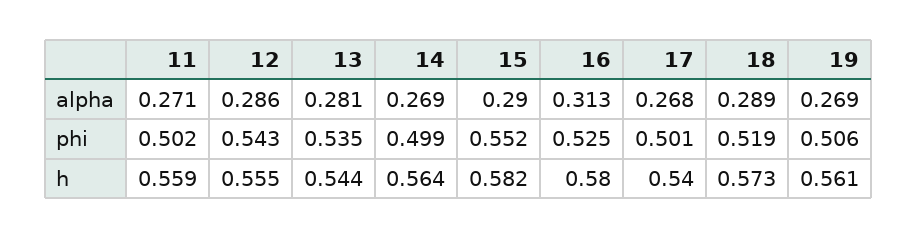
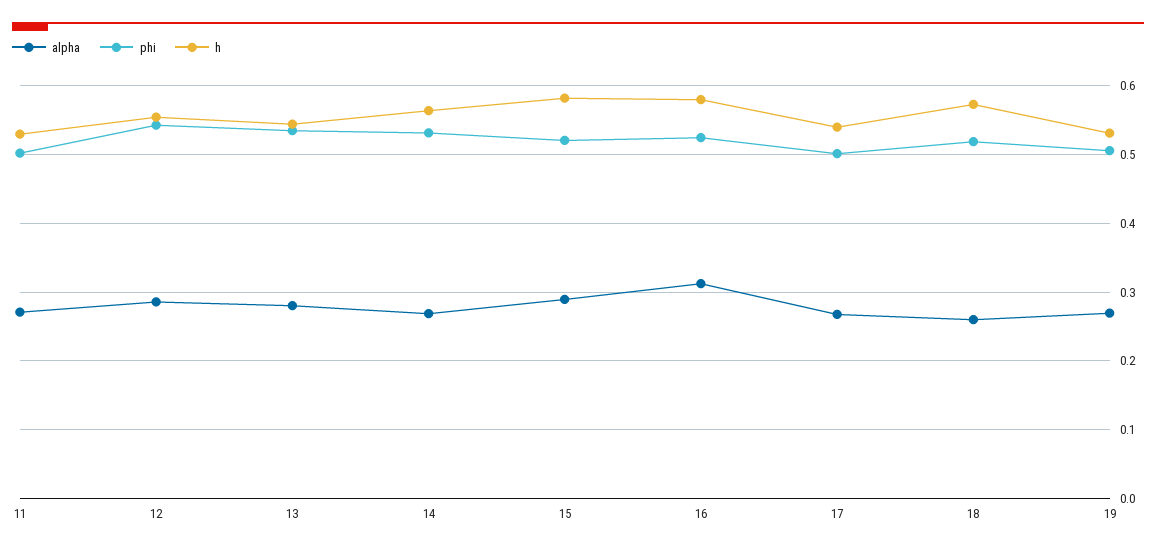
alpha, 18: 0.289 -> 0.26
phi, 14: 0.499 -> 0.53
phi, 15: 0.552 -> 0.52
h, 11: 0.559 -> 0.53
h, 19: 0.561 -> 0.53

